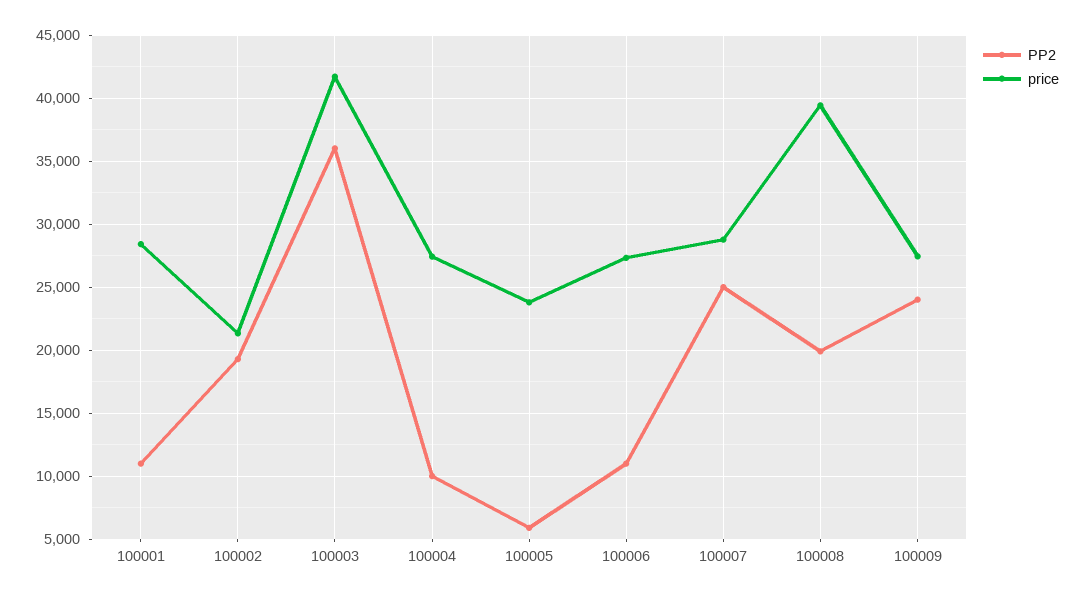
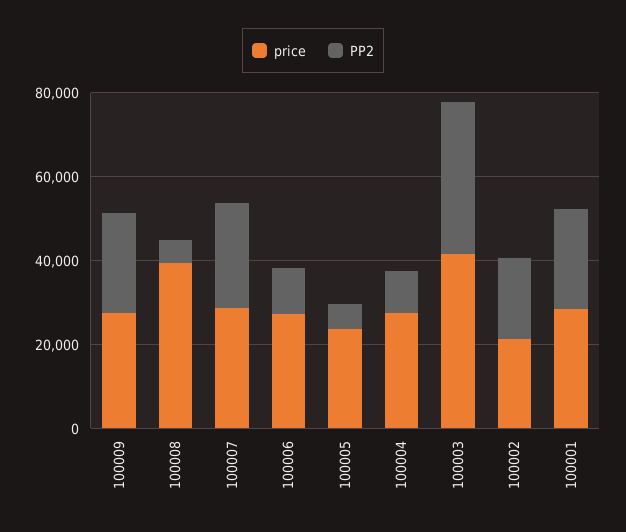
PP2, 100001: 11000 -> 25000
PP2, 100008: 20000 -> 5000

